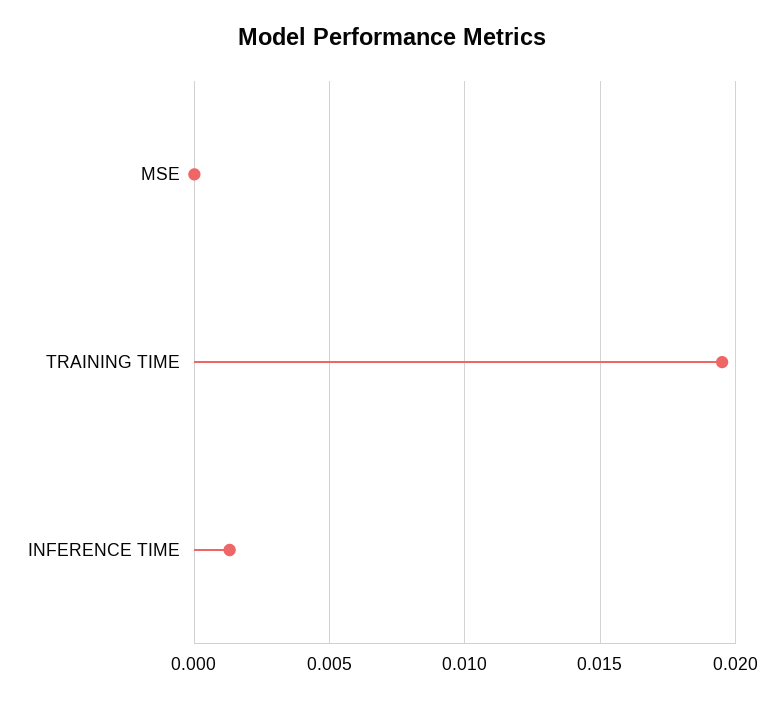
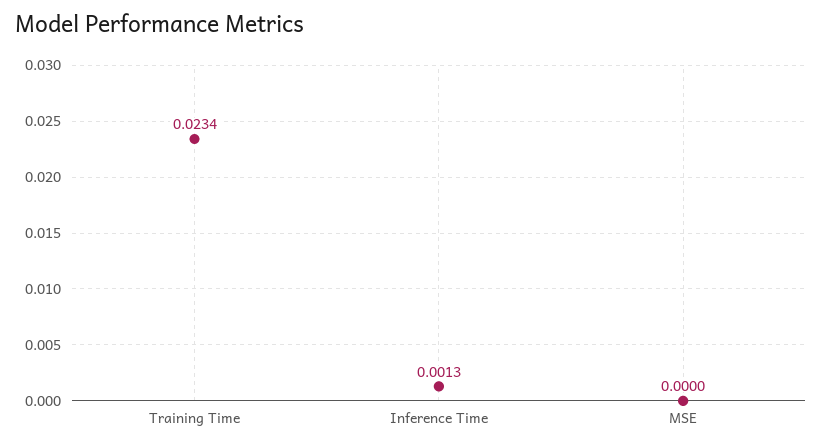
TRAINING TIME: 0.0195 -> 0.0234

